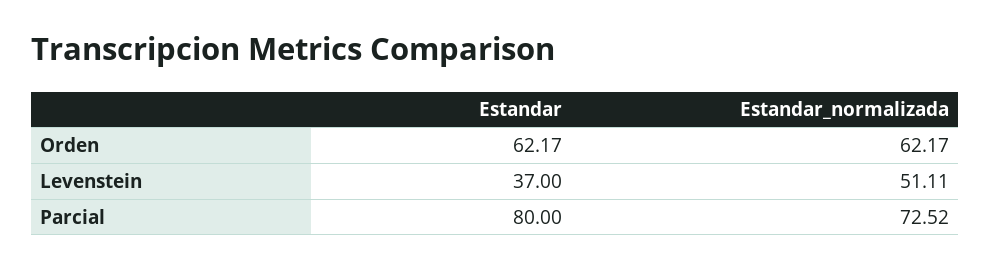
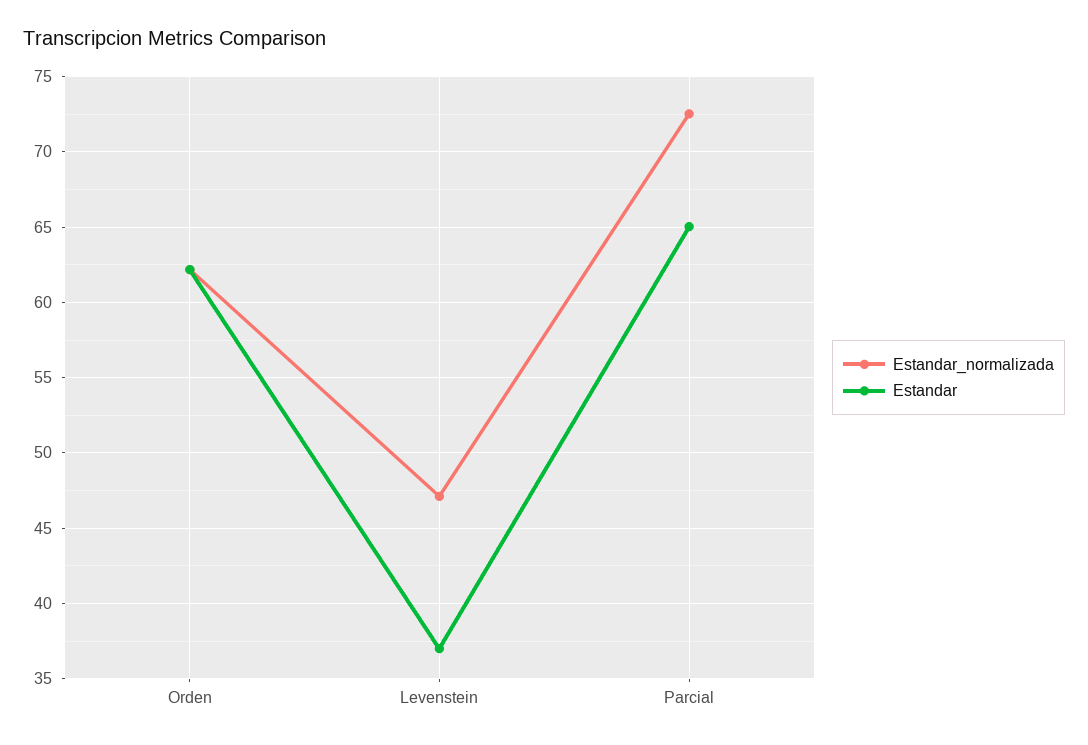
Estandar_normalizada, Levenstein: 51.11 -> 47
Estandar, Parcial: 80 -> 65

